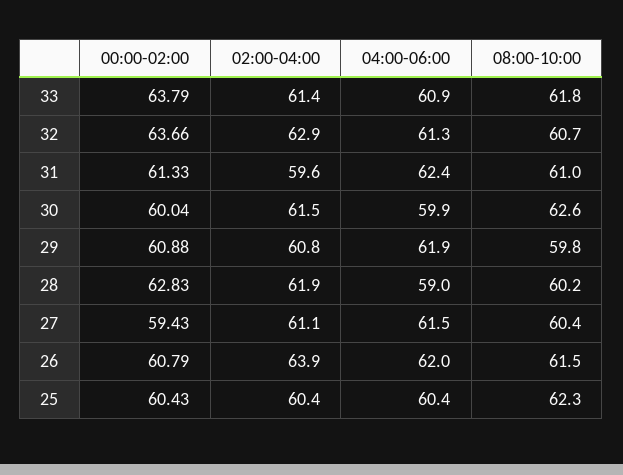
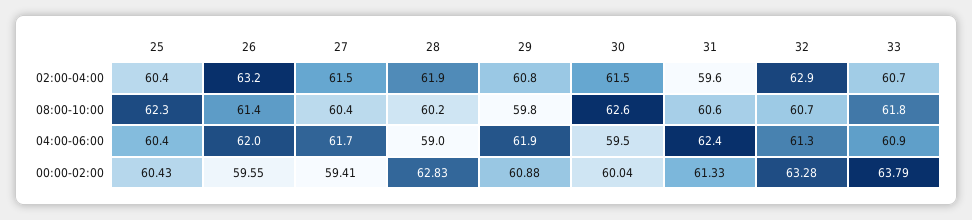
02:00-04:00, 33: 61.4 -> 60.7
00:00-02:00, 32: 63.66 -> 63.28
08:00-10:00, 31: 61 -> 60.6
04:00-06:00, 30: 59.9 -> 59.5
00:00-02:00, 27: 59.43 -> 59.41
02:00-04:00, 27: 61.1 -> 61.5
04:00-06:00, 27: 61.5 -> 61.7
00:00-02:00, 26: 60.79 -> 59.55
02:00-04:00, 26: 63.9 -> 63.2
08:00-10:00, 26: 61.5 -> 61.4

